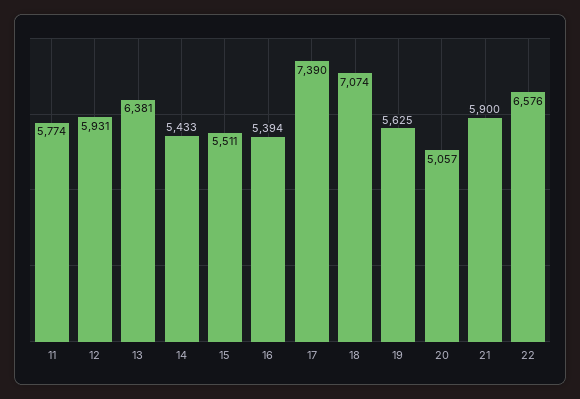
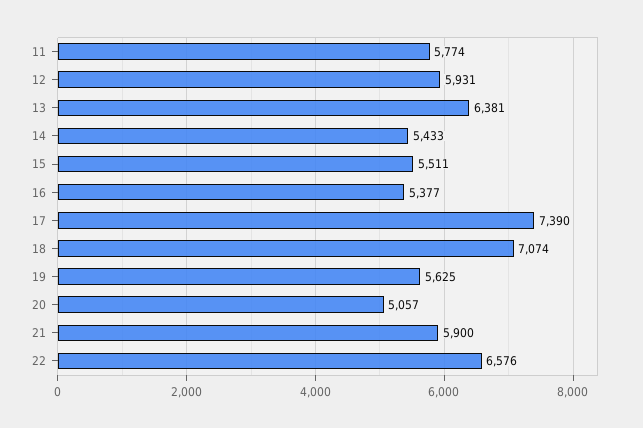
16: 5394 -> 5377

